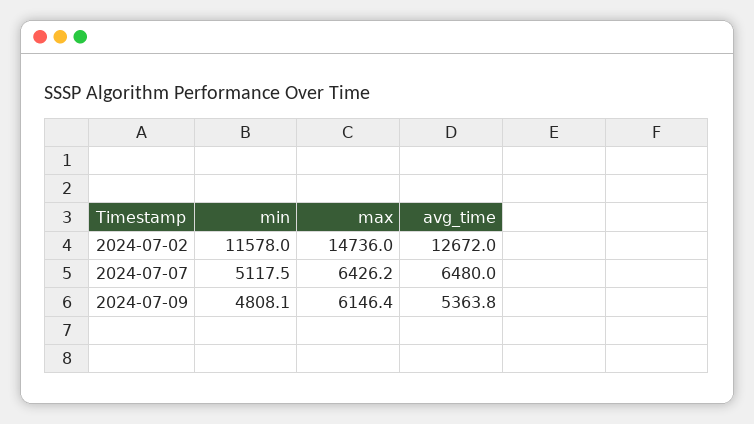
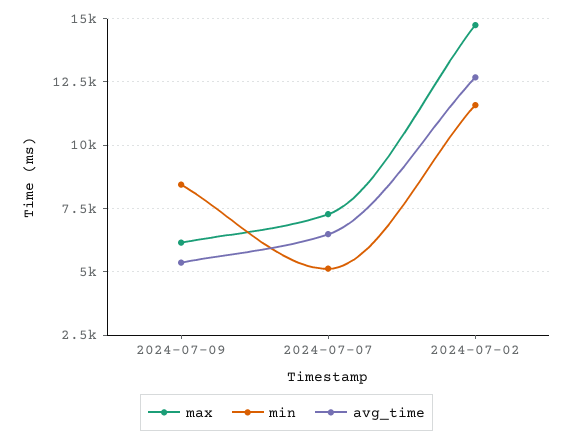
max, 2024-07-07: 6426.2 -> 7250
min, 2024-07-09: 4808.1 -> 8500

